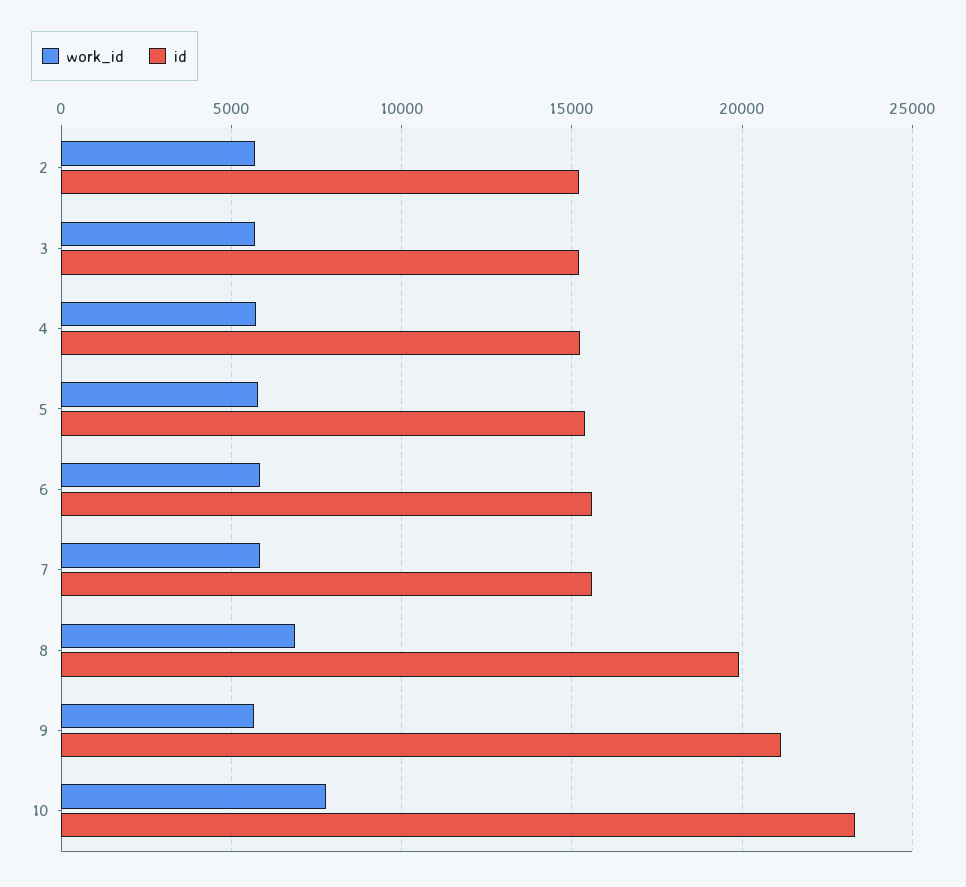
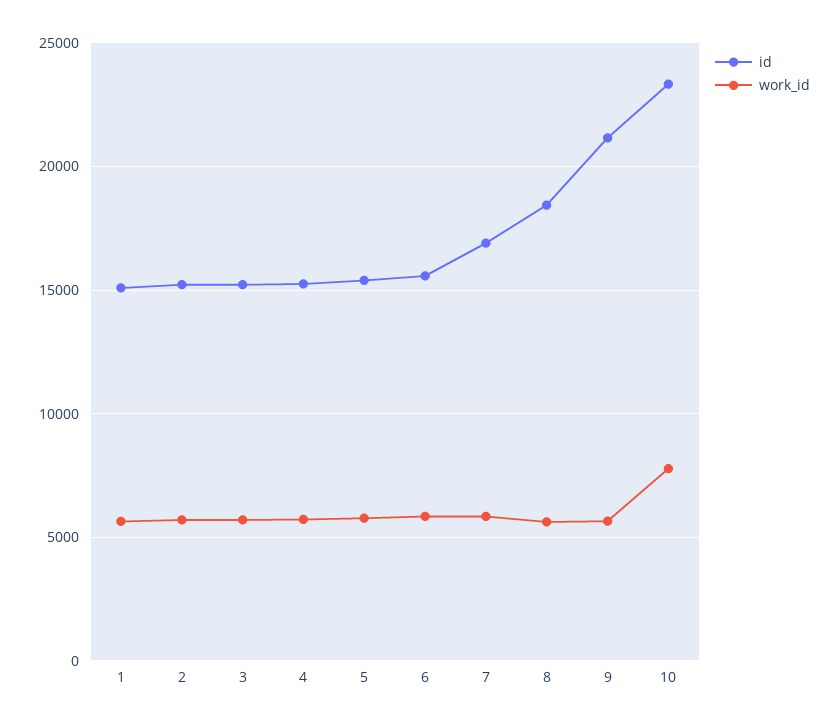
id, 7: 15500 -> 17000
work_id, 8: 7000 -> 5500
id, 8: 20000 -> 18500
id, 1: none -> 15000
work_id, 1: none -> 5500

